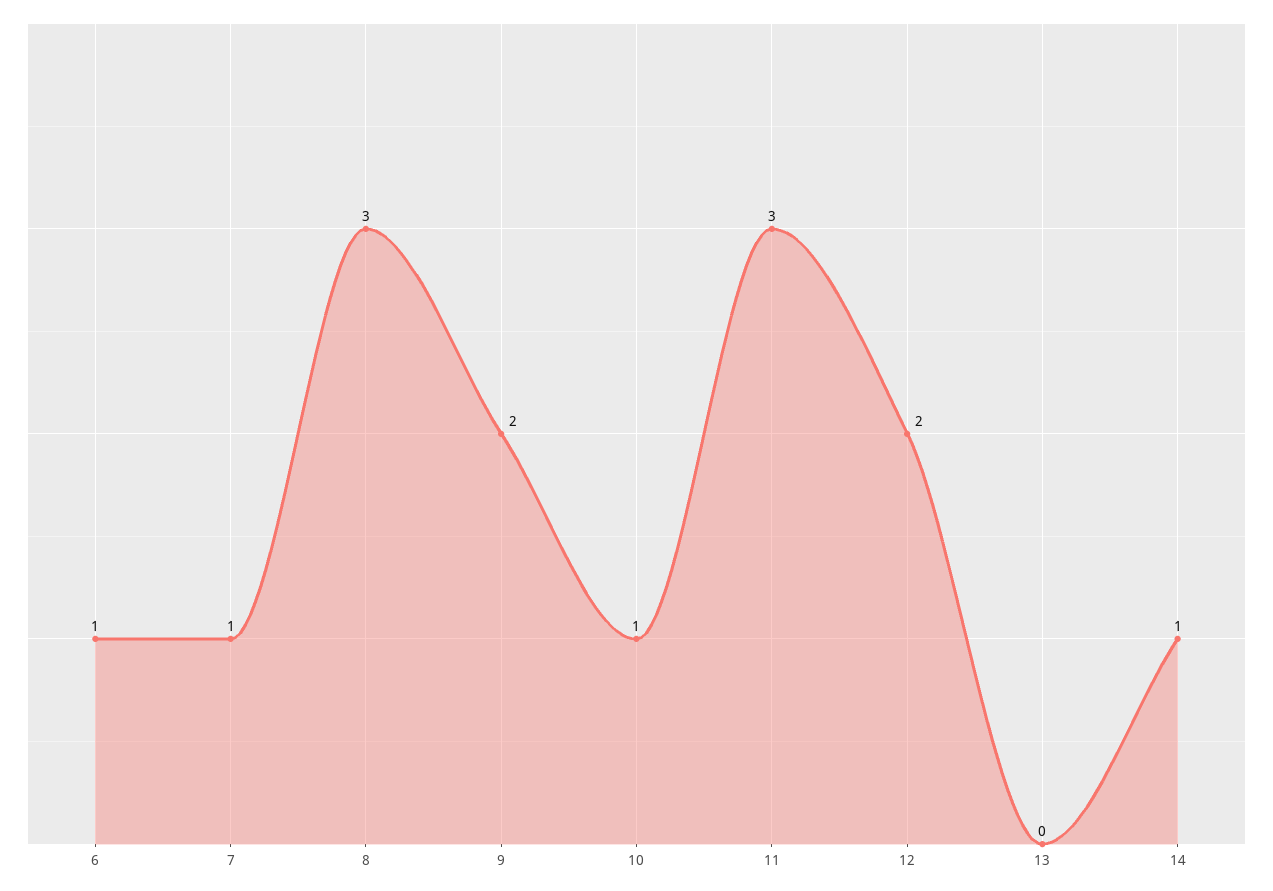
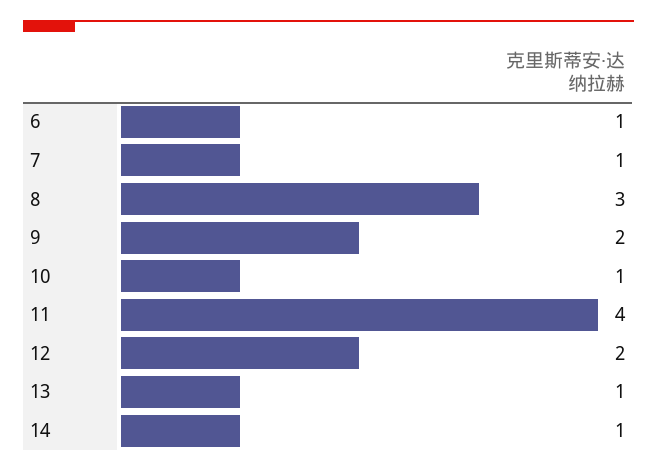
11: 3 -> 4
13: 0 -> 1

